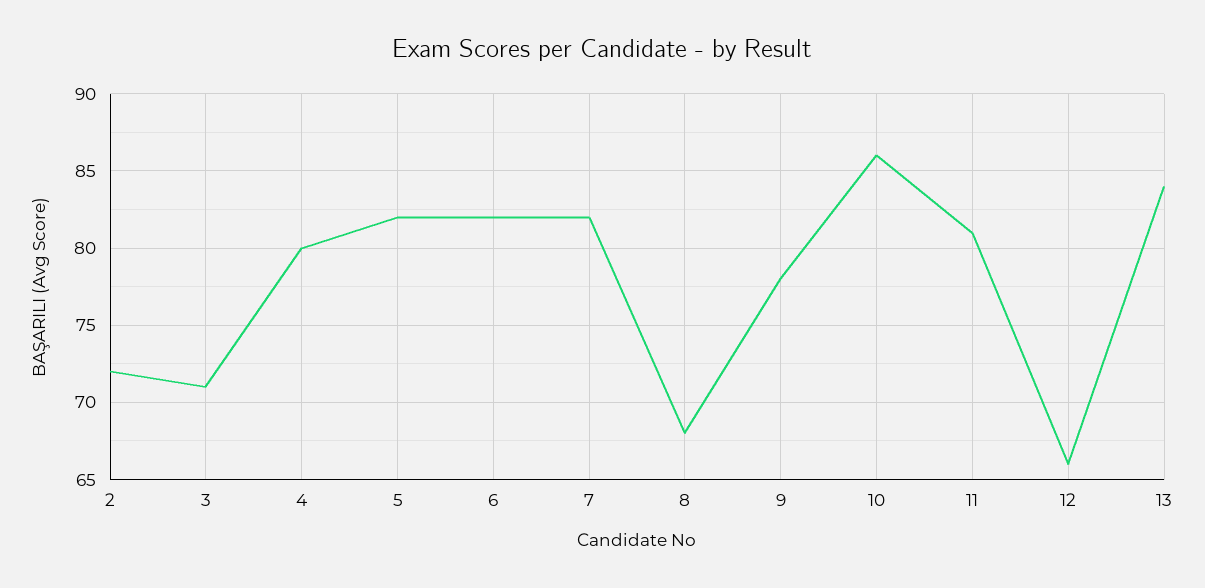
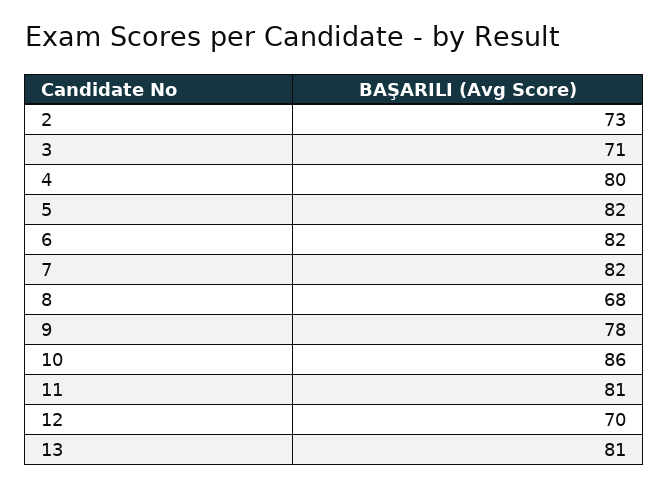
2: 72 -> 73
12: 66 -> 70
13: 84 -> 81

